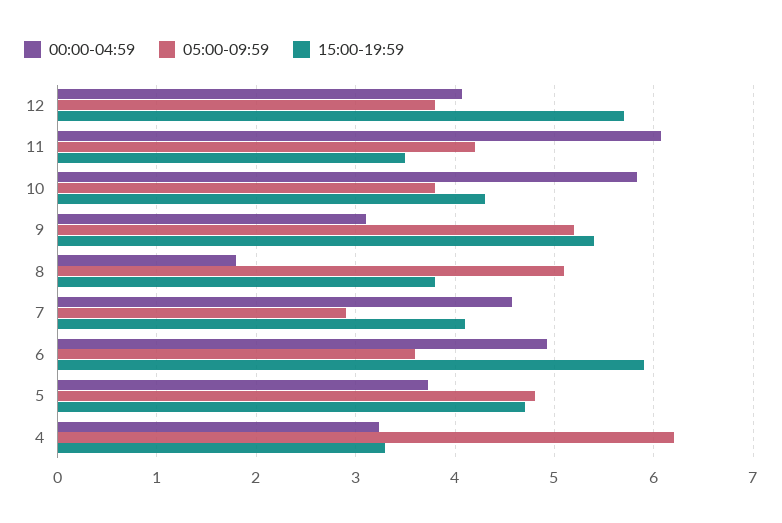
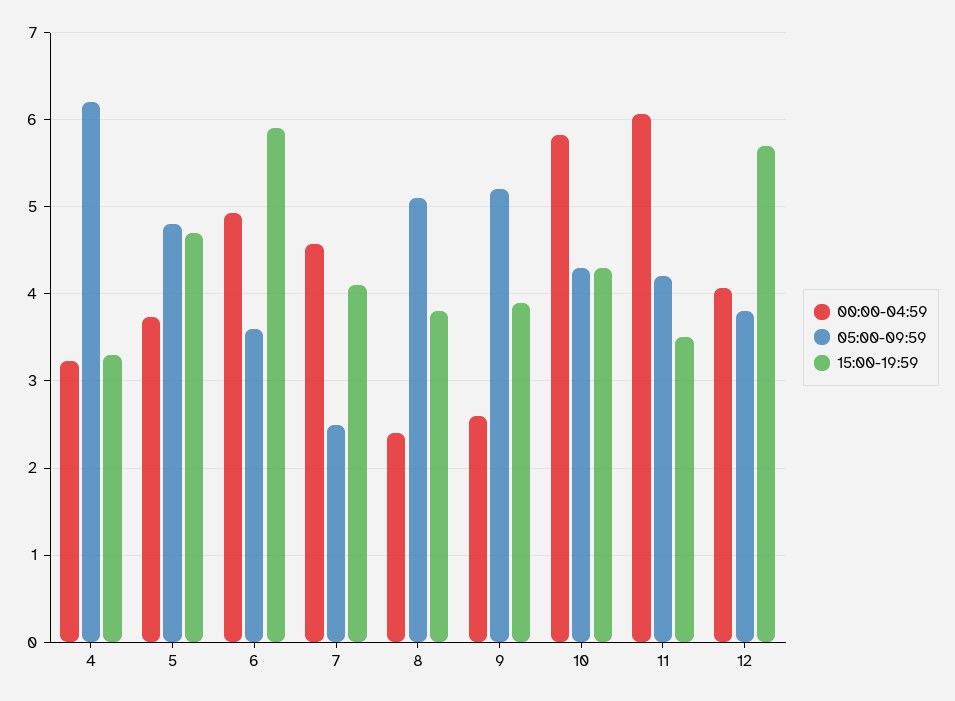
05:00-09:59, 10: 3.8 -> 4.3
00:00-04:59, 9: 3.1 -> 2.6
15:00-19:59, 9: 5.4 -> 3.9
00:00-04:59, 8: 1.8 -> 2.4
05:00-09:59, 7: 2.9 -> 2.5

